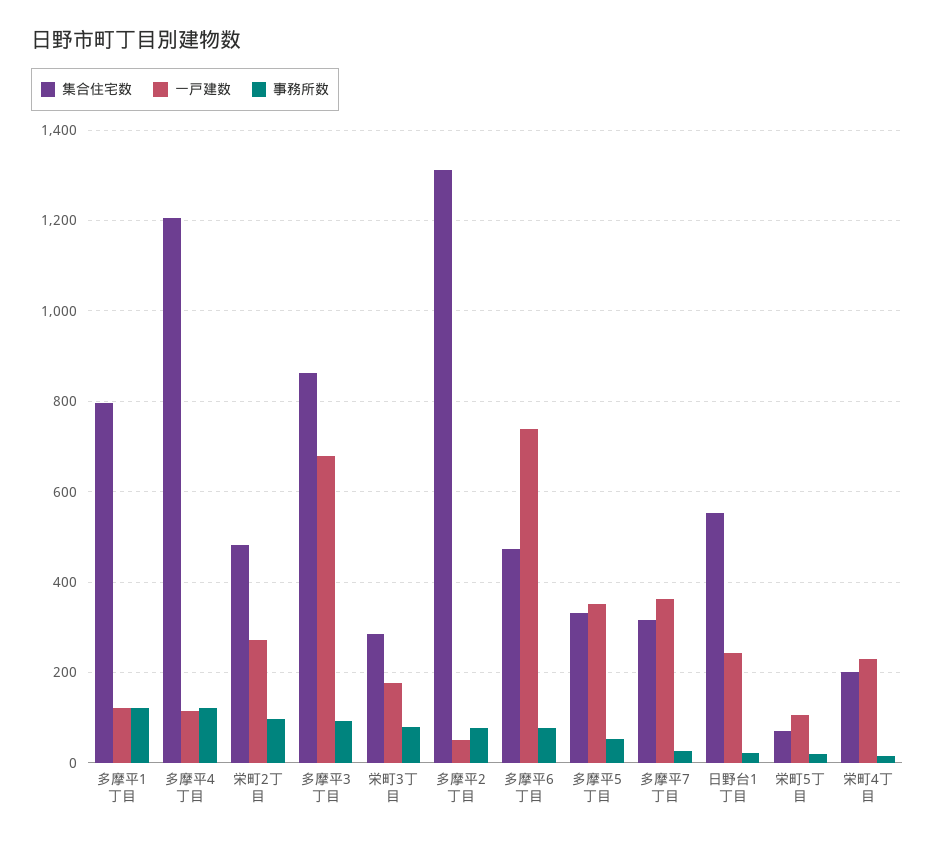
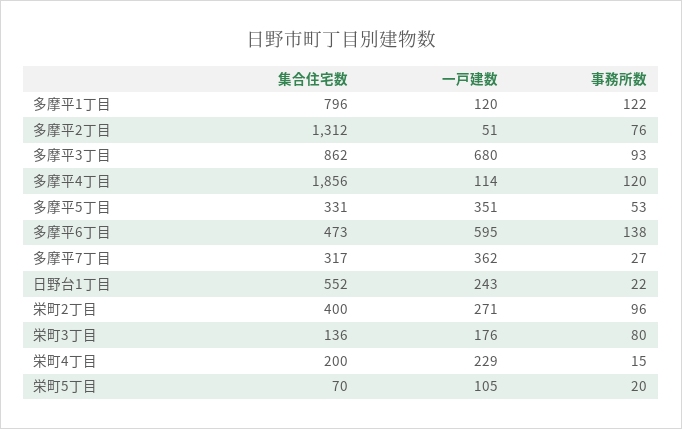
集合住宅数, 多摩平4丁目: 1200 -> 1856
集合住宅数, 栄町2丁目: 480 -> 400
集合住宅数, 栄町3丁目: 280 -> 136
一戸建数, 多摩平6丁目: 740 -> 595
事務所数, 多摩平6丁目: 80 -> 138

